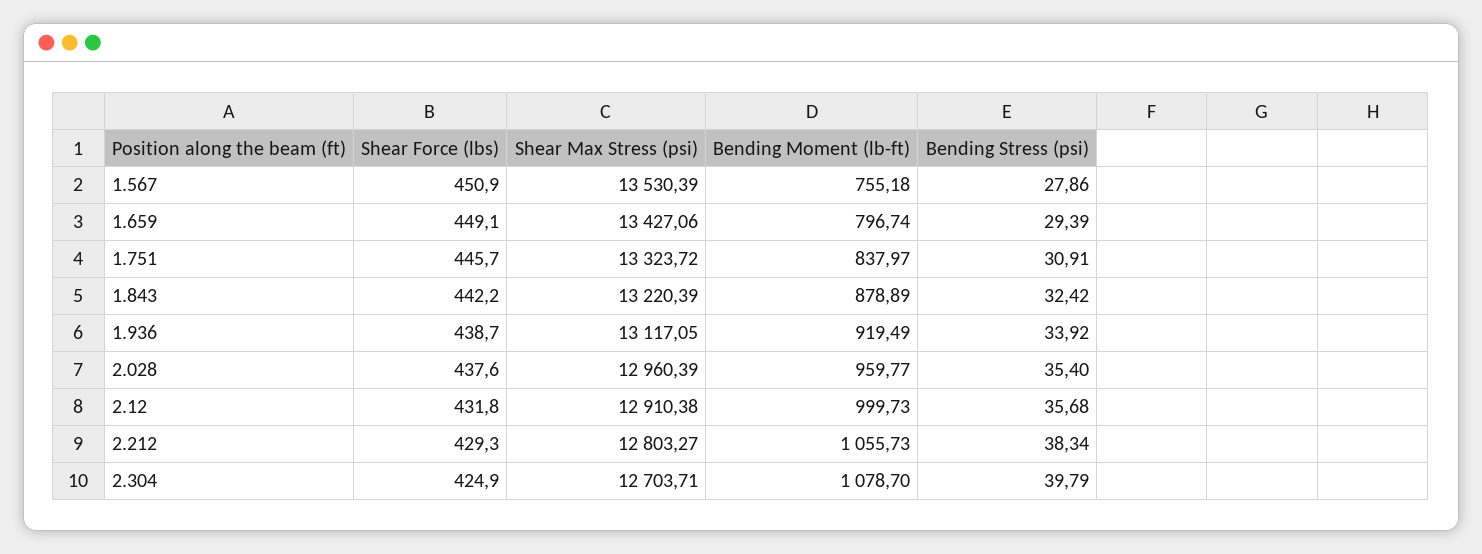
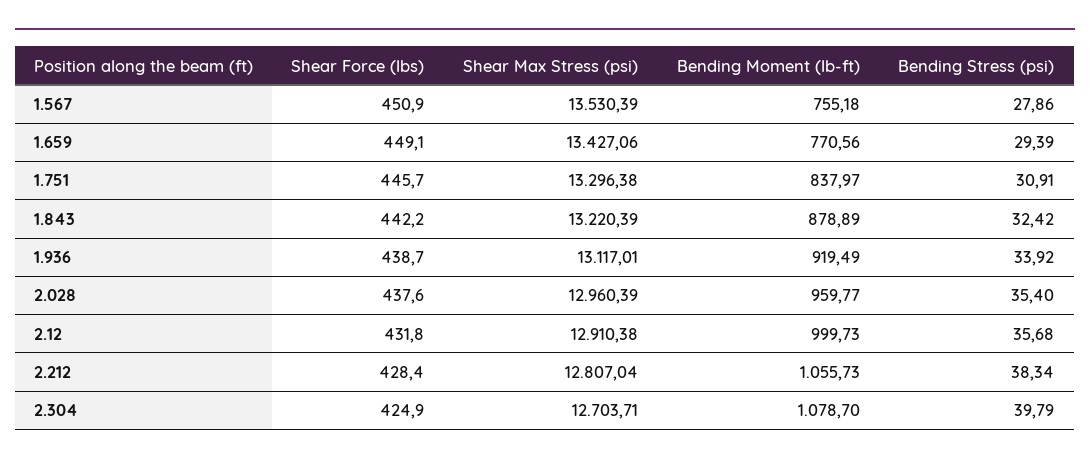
Bending Moment (lb-ft), 1.659: 796.74 -> 770.56
Shear Max Stress (psi), 1.751: 13323.72 -> 13296.38
Shear Max Stress (psi), 1.936: 13117.05 -> 13117.01
Shear Force (lbs), 2.212: 429.3 -> 428.4
Shear Max Stress (psi), 2.212: 12803.27 -> 12807.04

